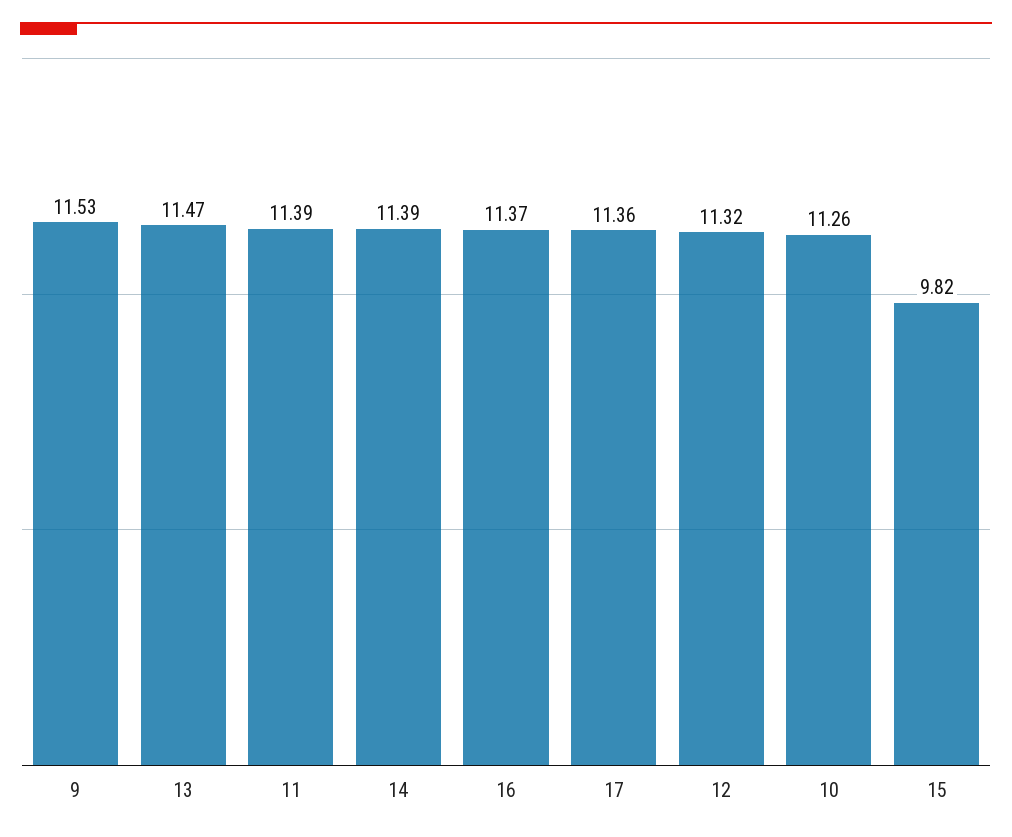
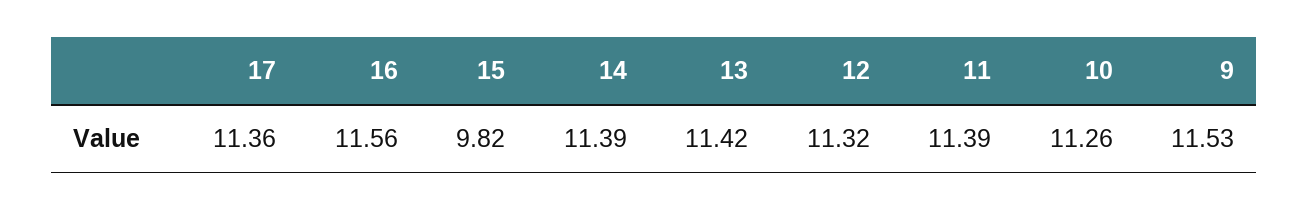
13: 11.47 -> 11.42
16: 11.37 -> 11.56

